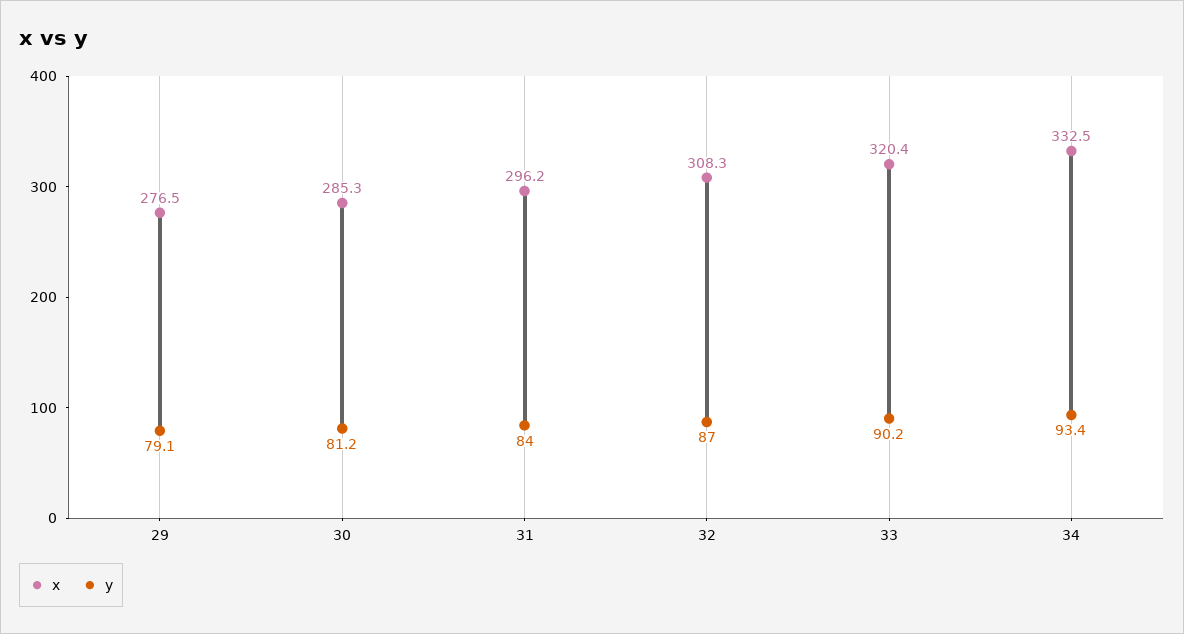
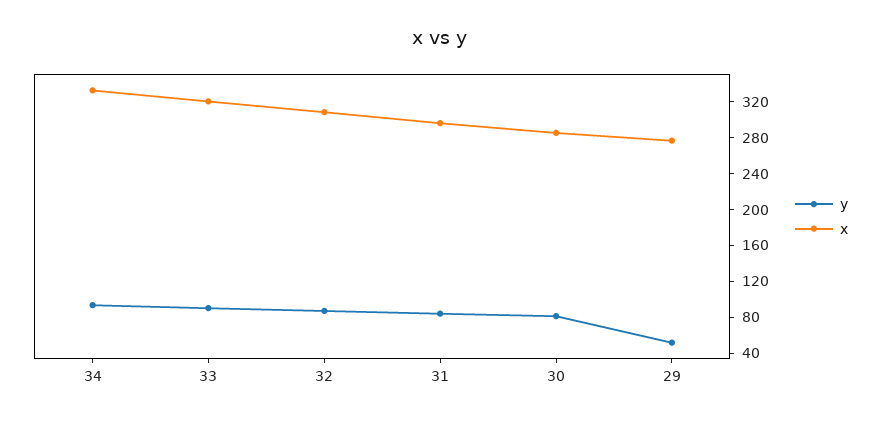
y, 29: 79.1 -> 50

